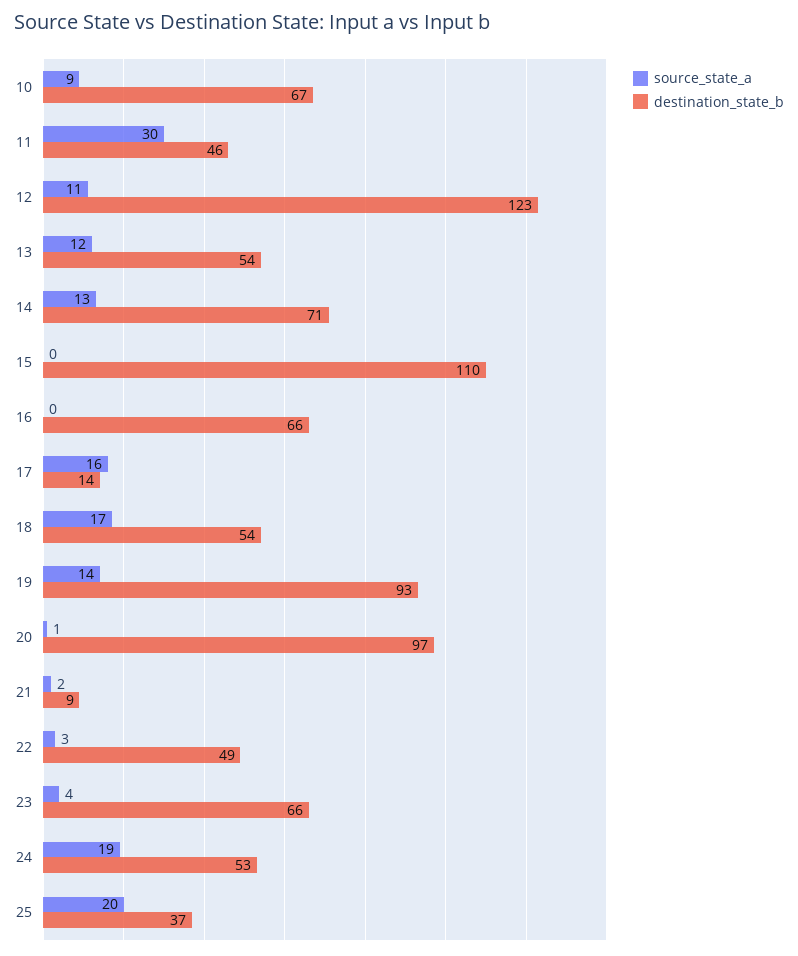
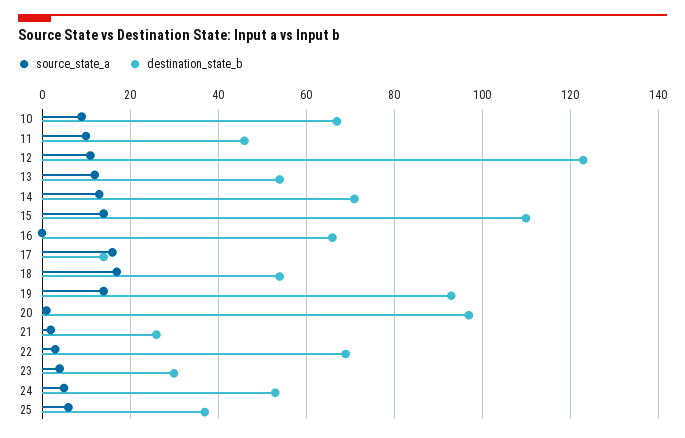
source_state_a, 11: 30 -> 10
source_state_a, 15: 0 -> 15
destination_state_b, 21: 9 -> 25
destination_state_b, 22: 49 -> 70
destination_state_b, 23: 66 -> 30
source_state_a, 24: 19 -> 5
source_state_a, 25: 20 -> 5

